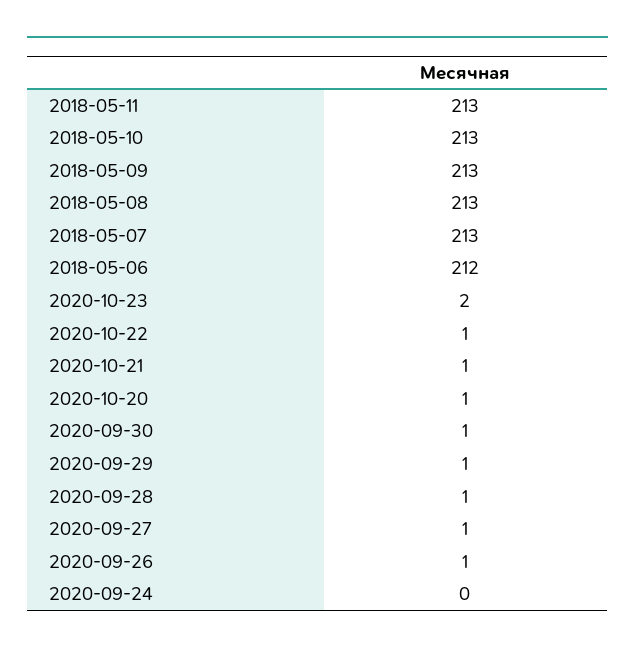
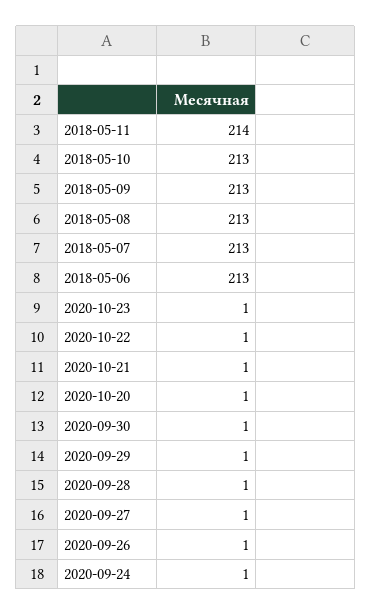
2018-05-11: 213 -> 214
2018-05-06: 212 -> 213
2020-10-23: 2 -> 1
2020-09-24: 0 -> 1

